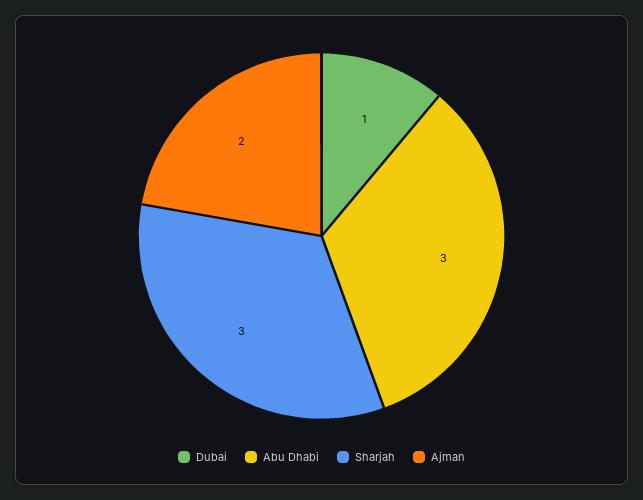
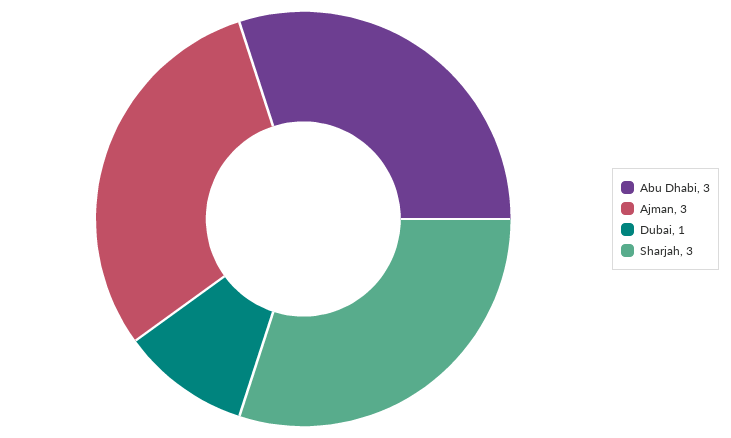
Ajman: 2 -> 3

